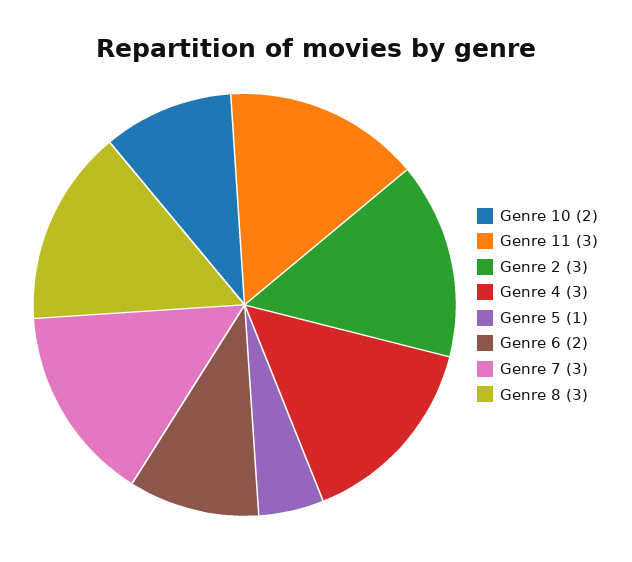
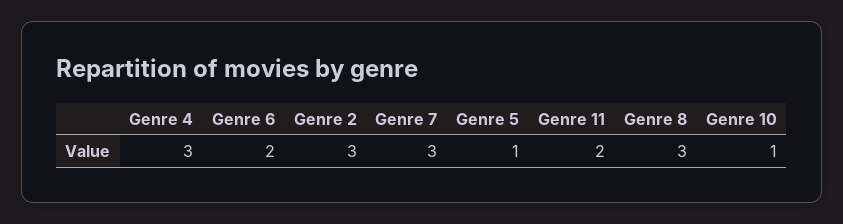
Genre 10: 2 -> 1
Genre 11: 3 -> 2

